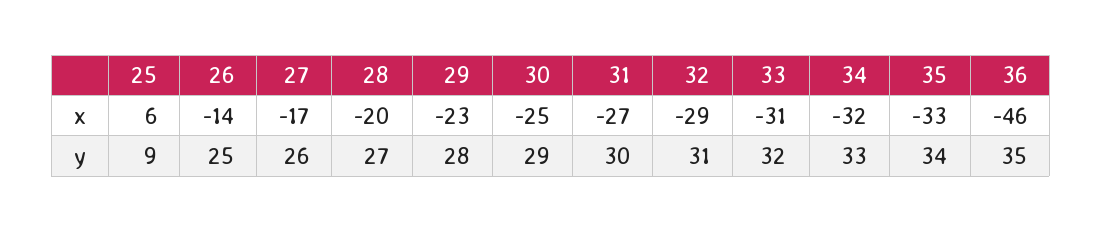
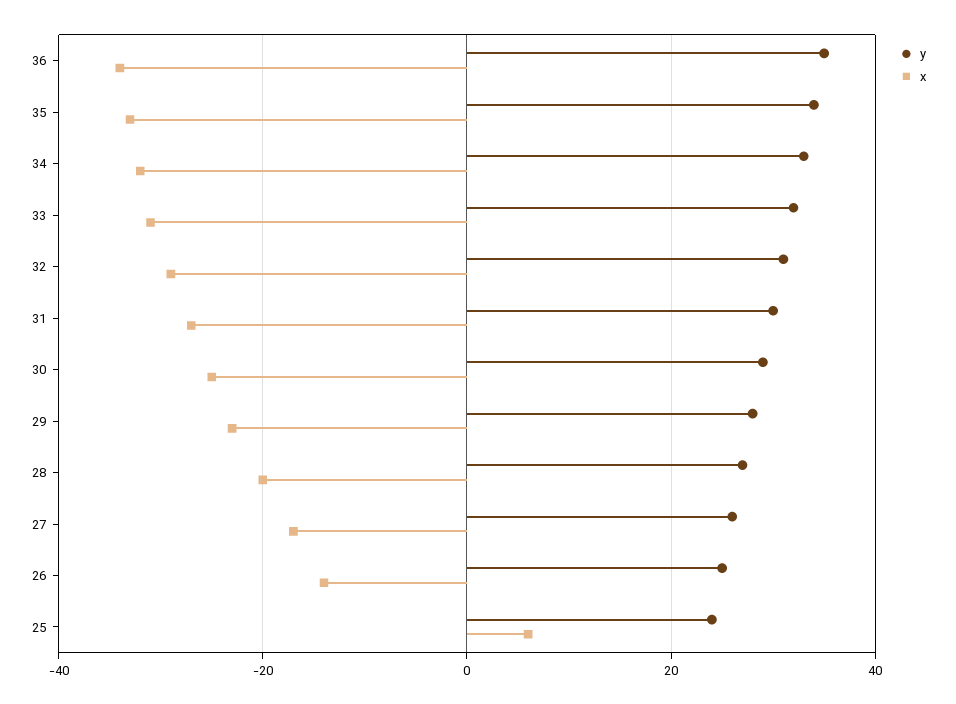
x, 36: -46 -> -35
y, 25: 9 -> 25

